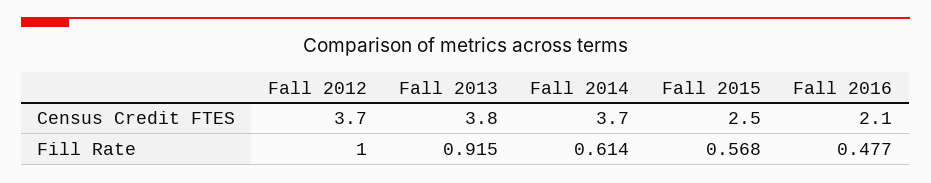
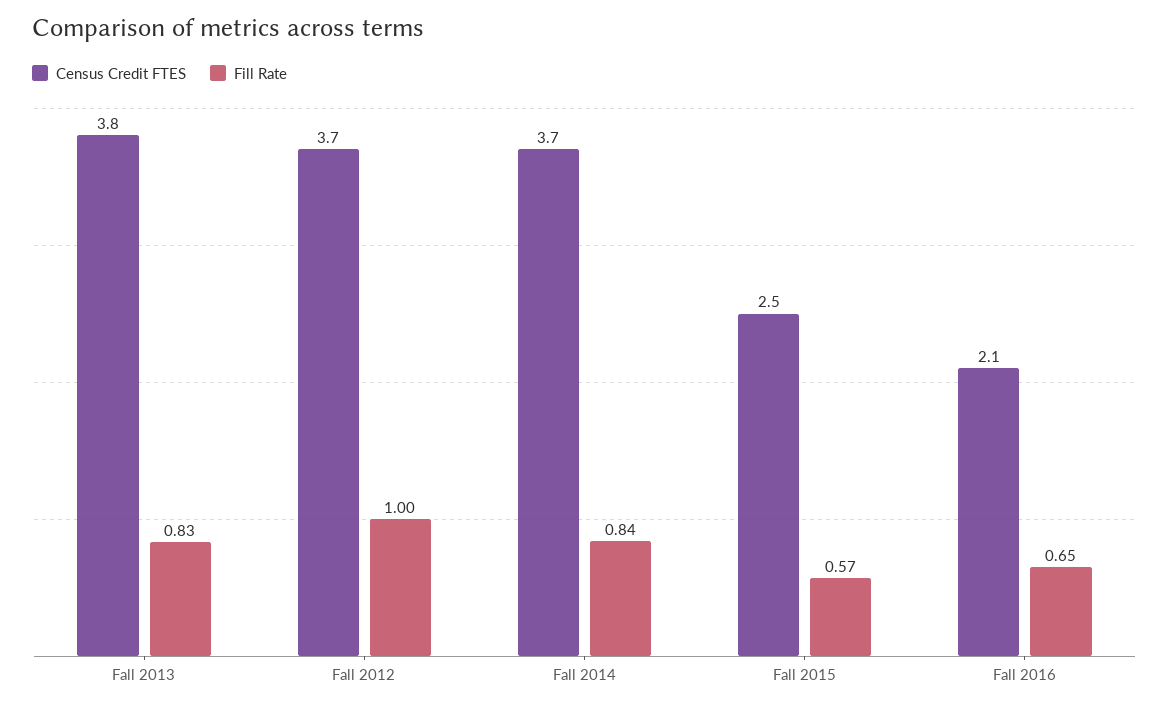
Fill Rate, Fall 2013: 0.915 -> 0.83
Fill Rate, Fall 2014: 0.614 -> 0.84
Fill Rate, Fall 2016: 0.477 -> 0.65

